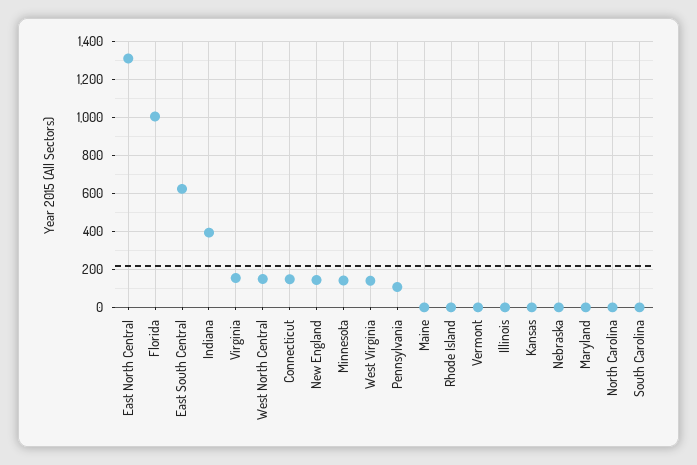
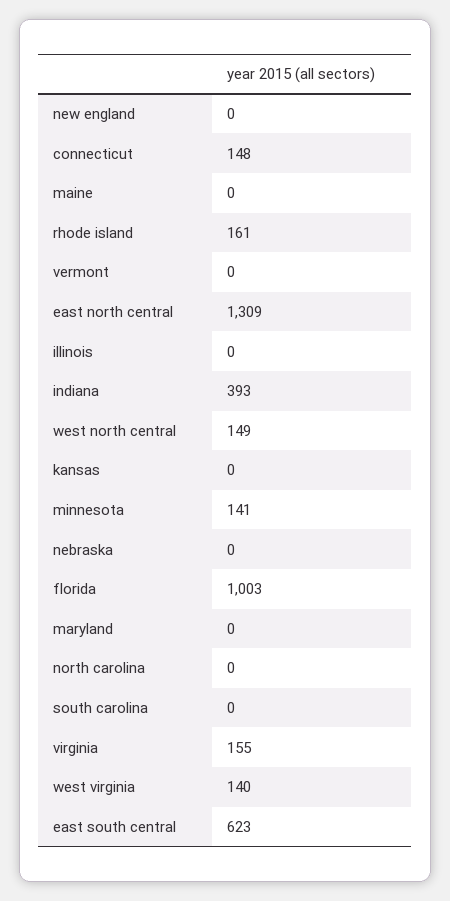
New England: 150 -> 0
Pennsylvania: 100 -> none
Rhode Island: 0 -> 161

